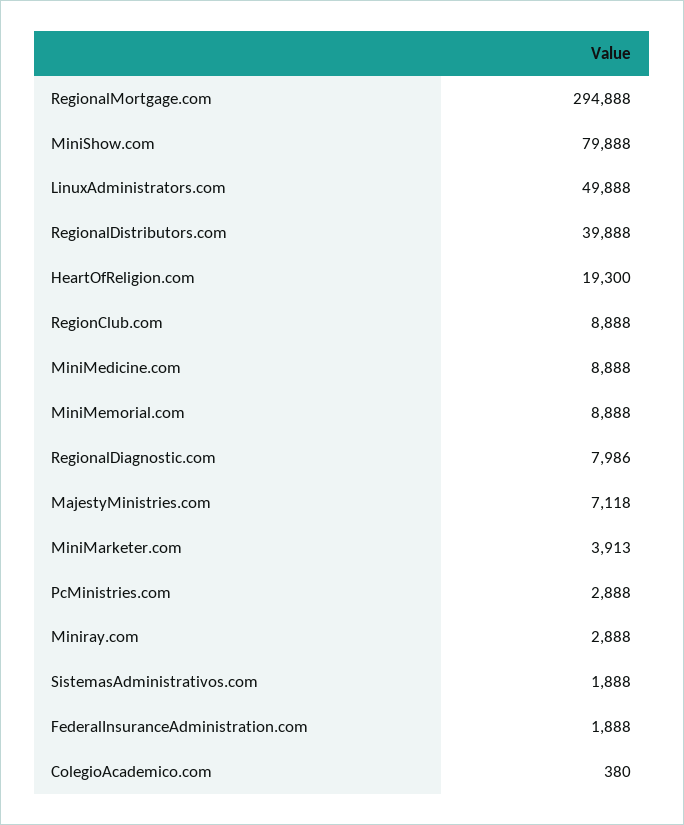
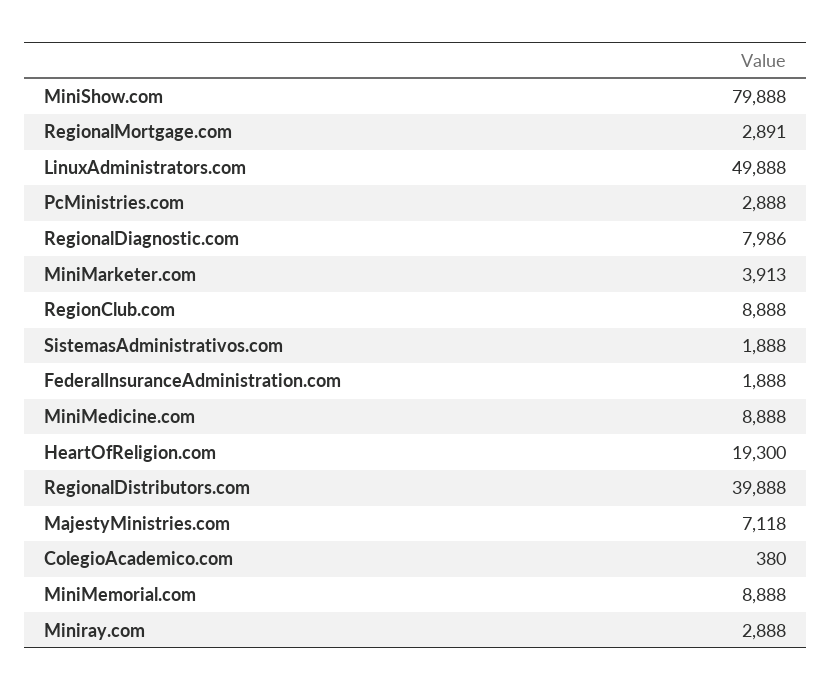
RegionalMortgage.com: 294888 -> 2891

